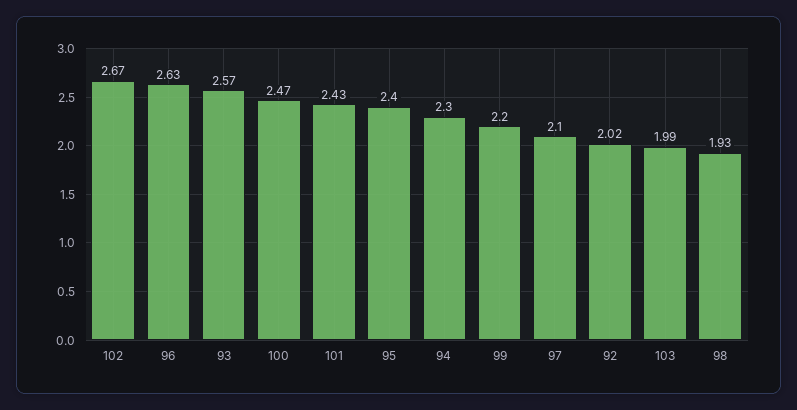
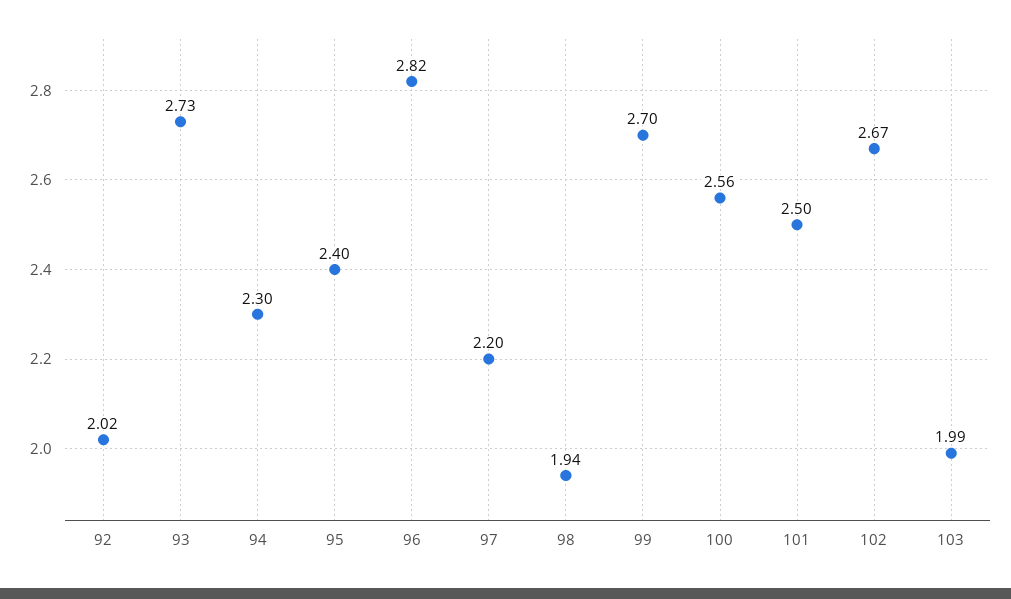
96: 2.63 -> 2.82
93: 2.57 -> 2.73
100: 2.47 -> 2.56
101: 2.43 -> 2.5
99: 2.2 -> 2.7
97: 2.1 -> 2.2
98: 1.93 -> 1.94

